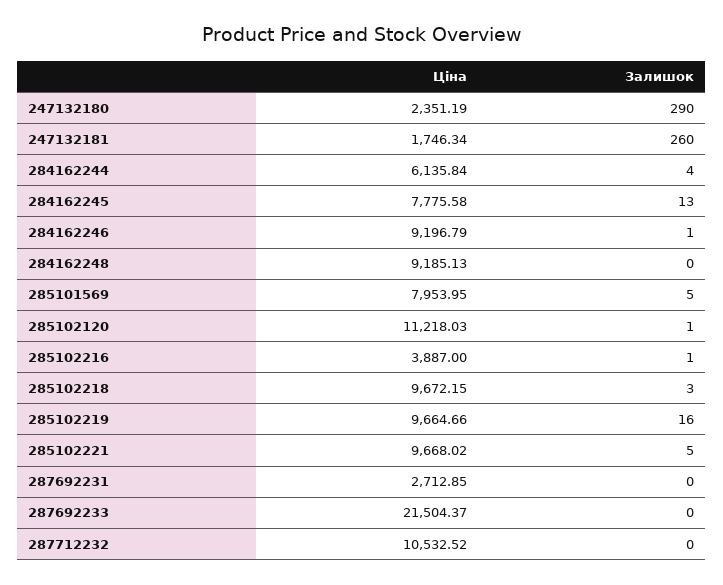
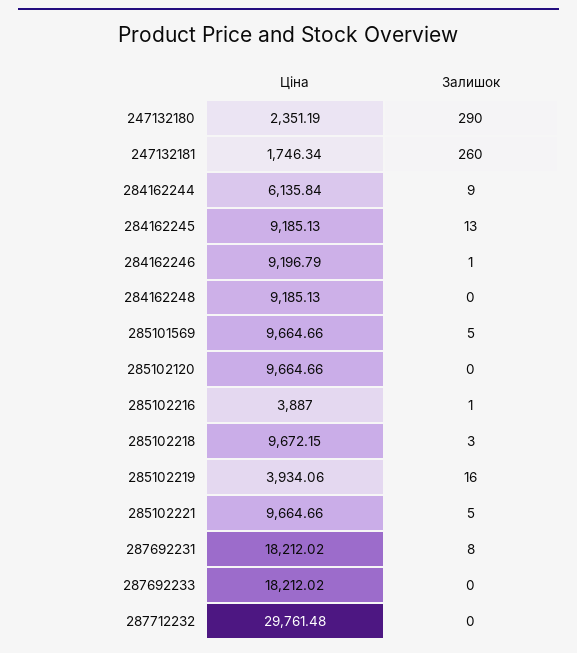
Залишок, 284162244: 4 -> 9
Ціна, 284162245: 7775.58 -> 9185.13
Ціна, 285101569: 7953.95 -> 9664.66
Ціна, 285102120: 11218.03 -> 9664.66
Залишок, 285102120: 1 -> 0
Ціна, 285102219: 9664.66 -> 3934.06
Ціна, 285102221: 9668.02 -> 9664.66
Ціна, 287692231: 2712.85 -> 18212.02
Залишок, 287692231: 0 -> 8
Ціна, 287692233: 21504.37 -> 18212.02
Ціна, 287712232: 10532.52 -> 29761.48

